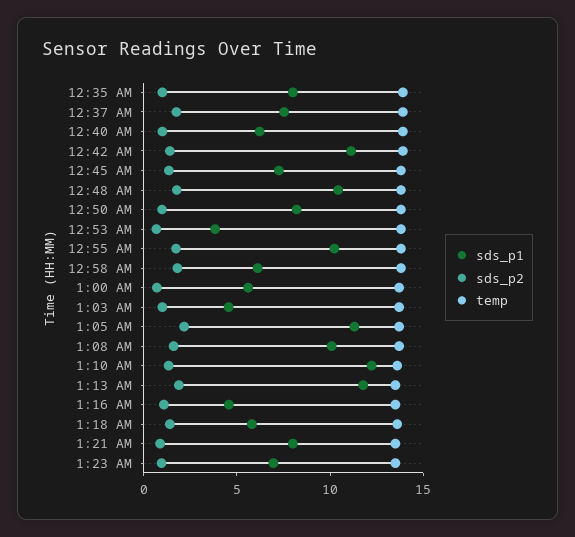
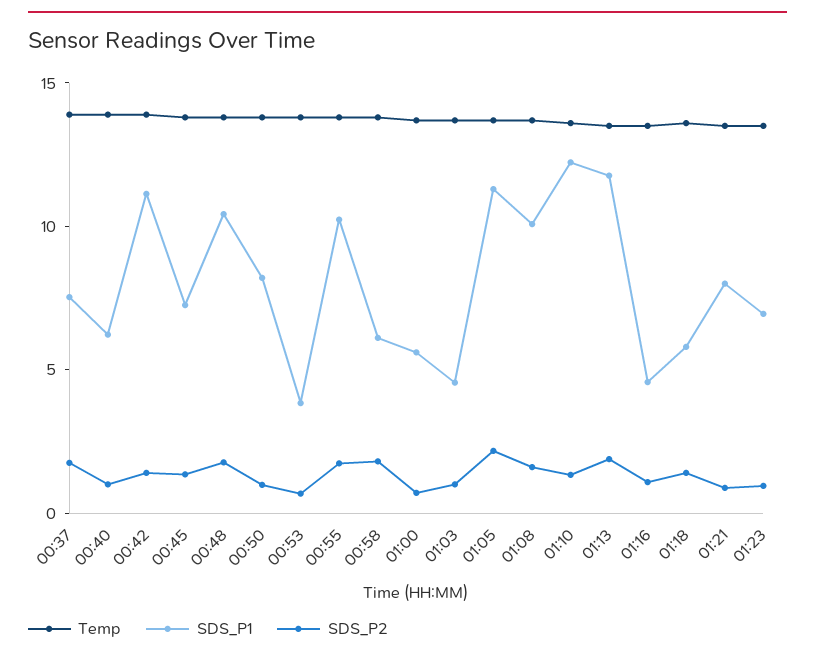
sds_p1, 12:35 AM: 8 -> none
sds_p2, 12:35 AM: 1 -> none
temp, 12:35 AM: 14 -> none

